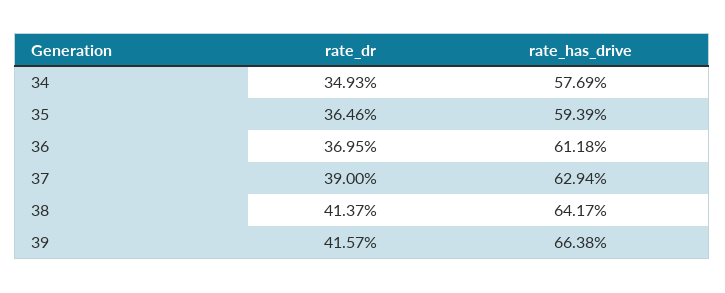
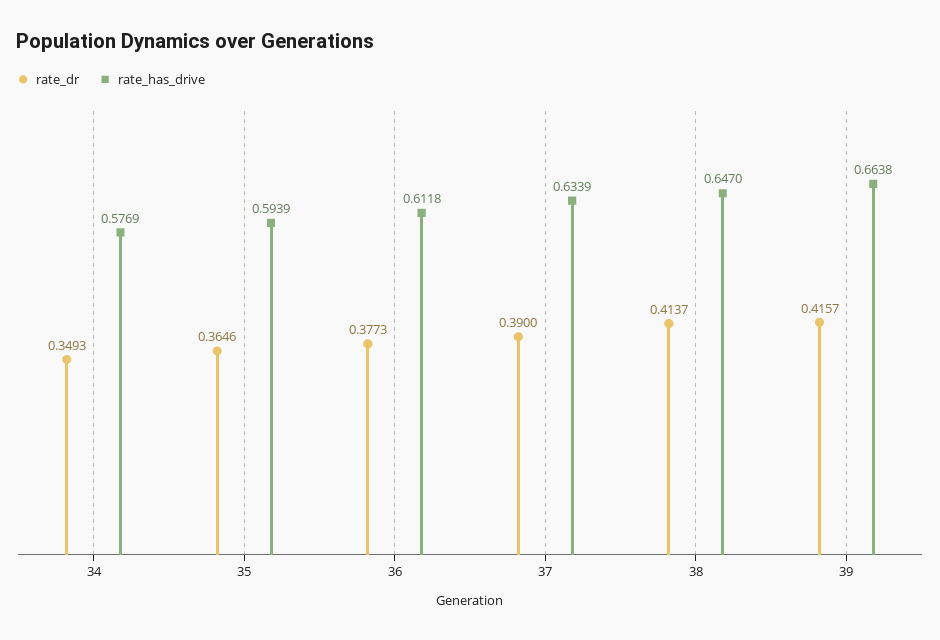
rate_dr, 36: 0.3695 -> 0.3773
rate_has_drive, 37: 0.6294 -> 0.6339
rate_has_drive, 38: 0.6417 -> 0.647

